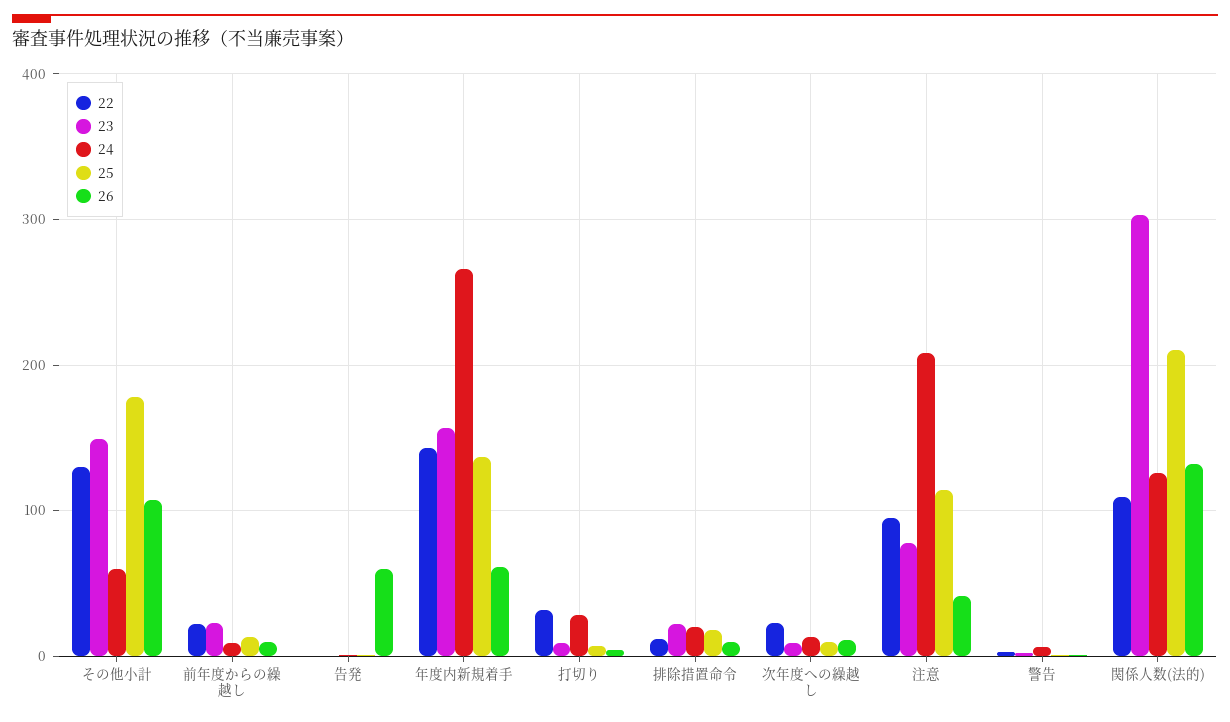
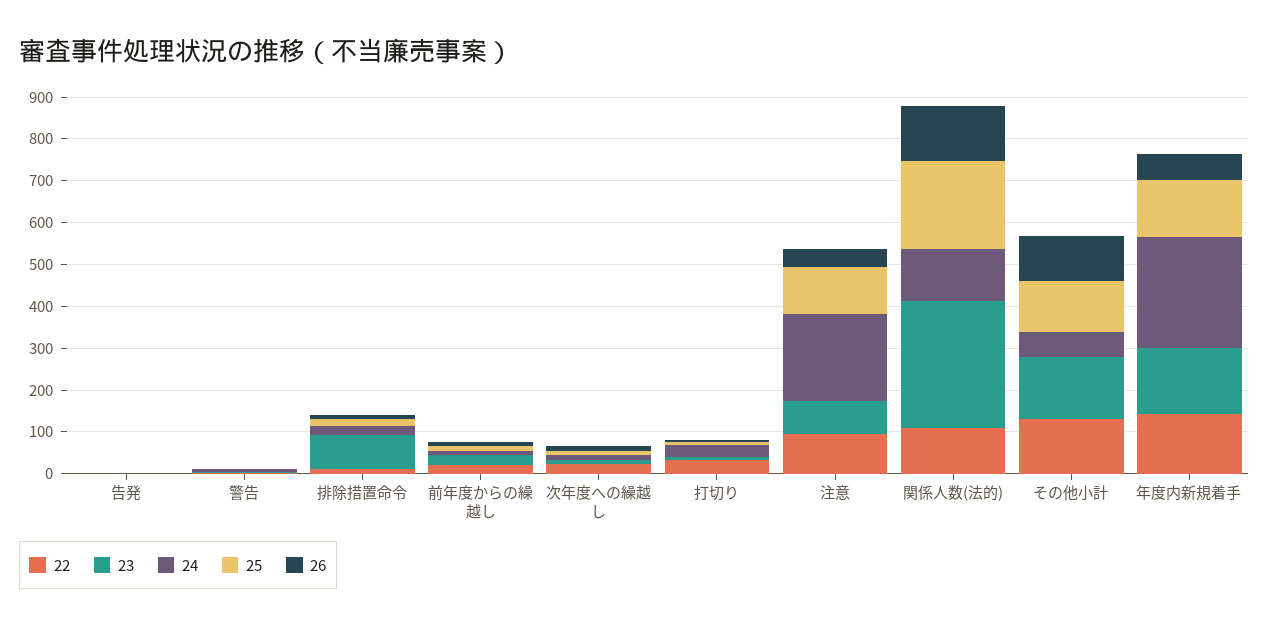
25, その他小計: 180 -> 120
26, 告発: 60 -> 0
23, 排除措置命令: 20 -> 80

